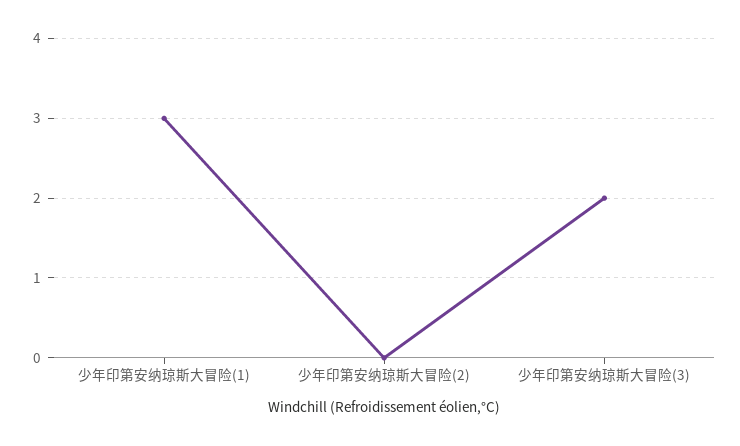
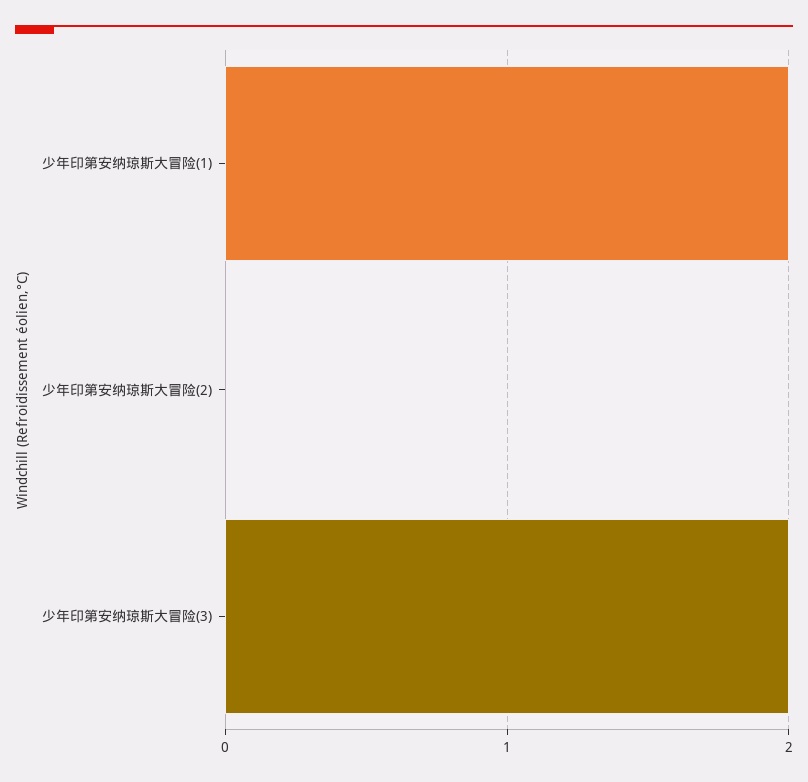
少年印第安纳琼斯大冒险(1): 3 -> 2

